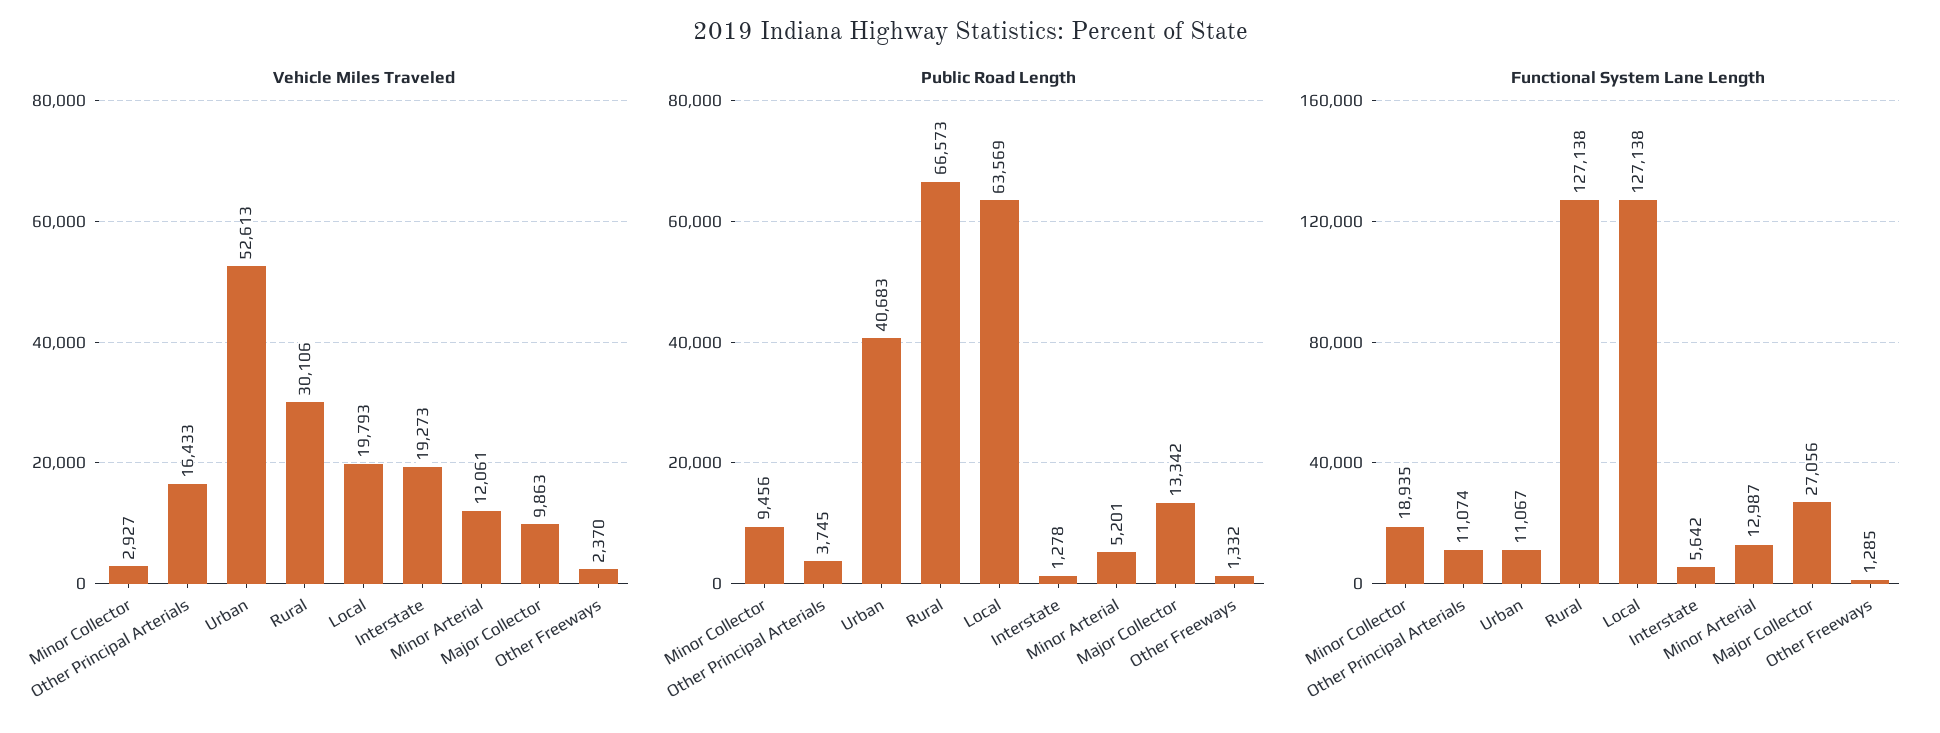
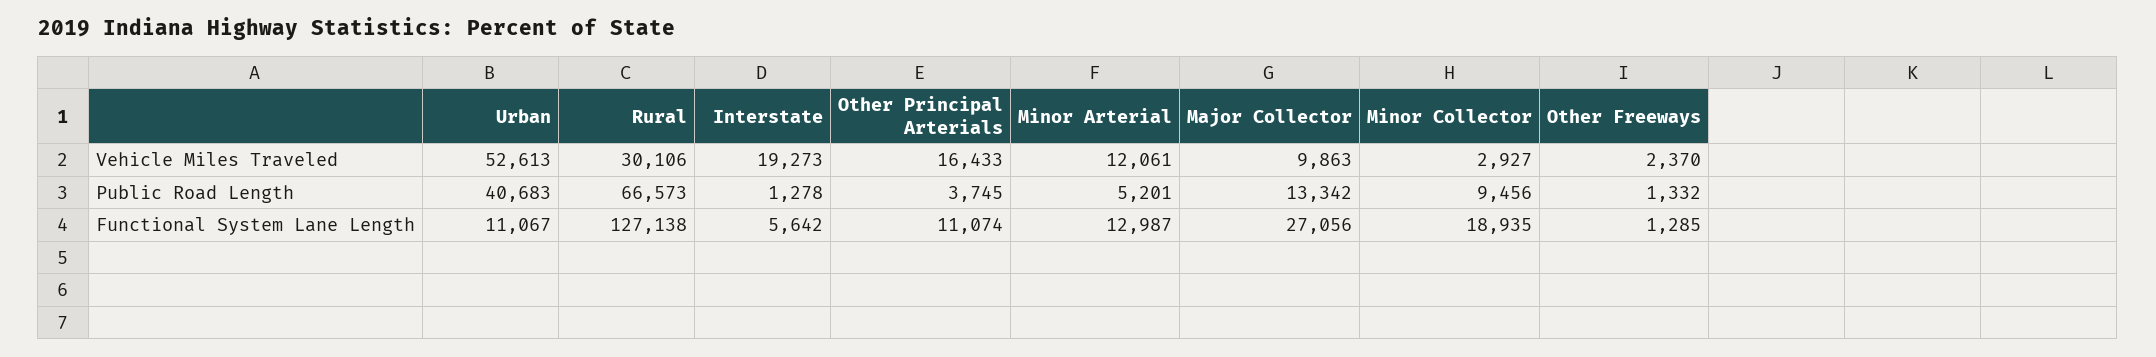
Vehicle Miles Traveled, Local: 19793 -> none
Public Road Length, Local: 63569 -> none
Functional System Lane Length, Local: 127138 -> none

